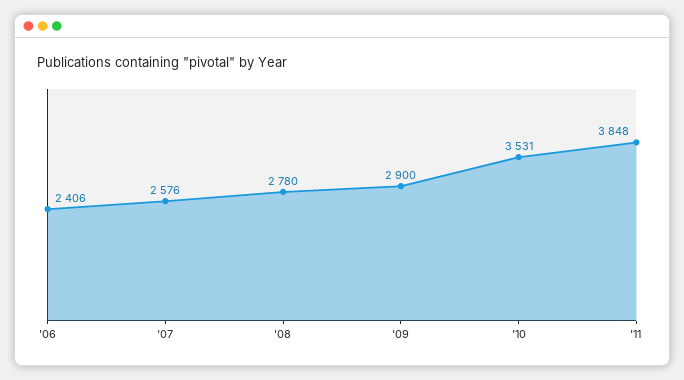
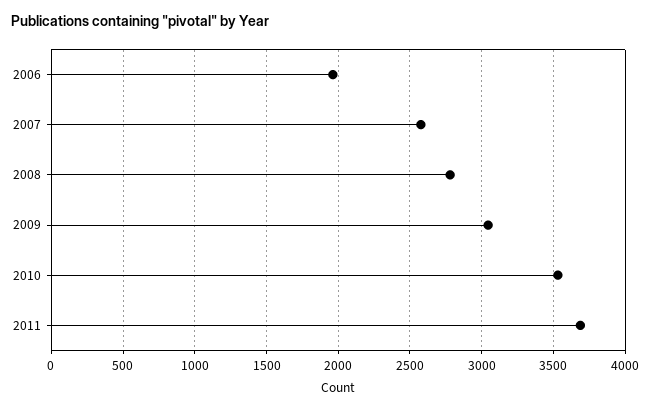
'06: 2406 -> 1950
'09: 2900 -> 3050
'11: 3848 -> 3700

